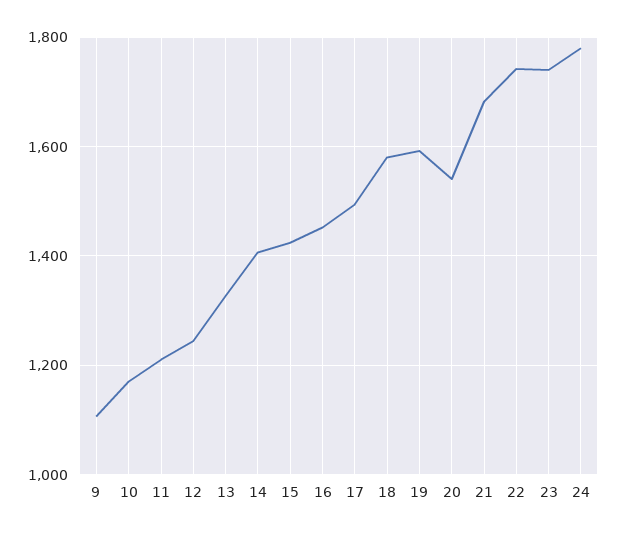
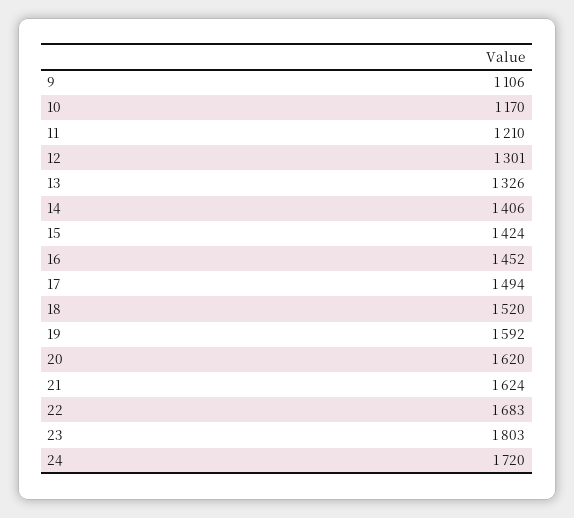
12: 1240 -> 1301
18: 1580 -> 1520
20: 1540 -> 1620
21: 1680 -> 1624
22: 1740 -> 1683
23: 1740 -> 1803
24: 1780 -> 1720

